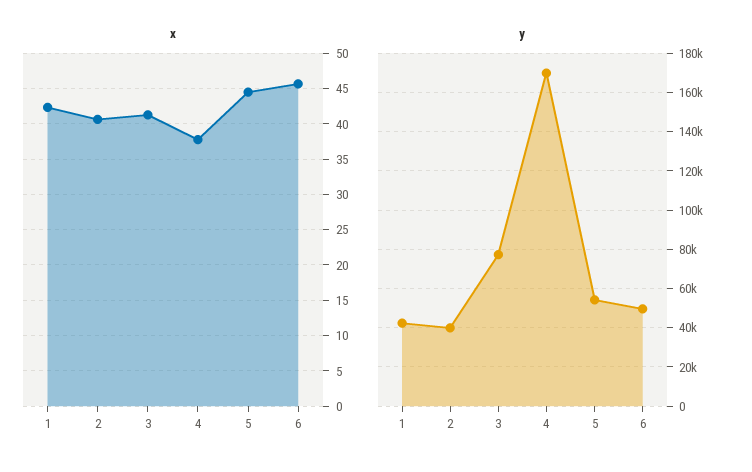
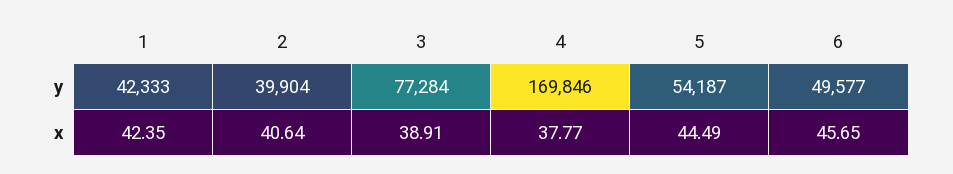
x, 3: 41 -> 38.91

